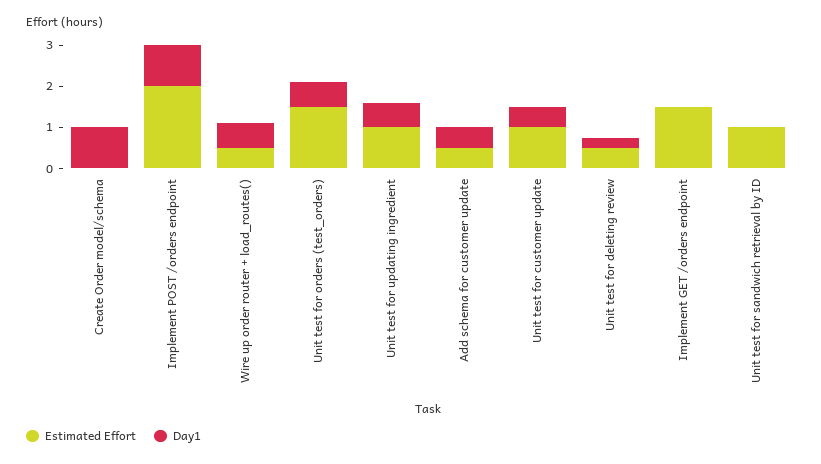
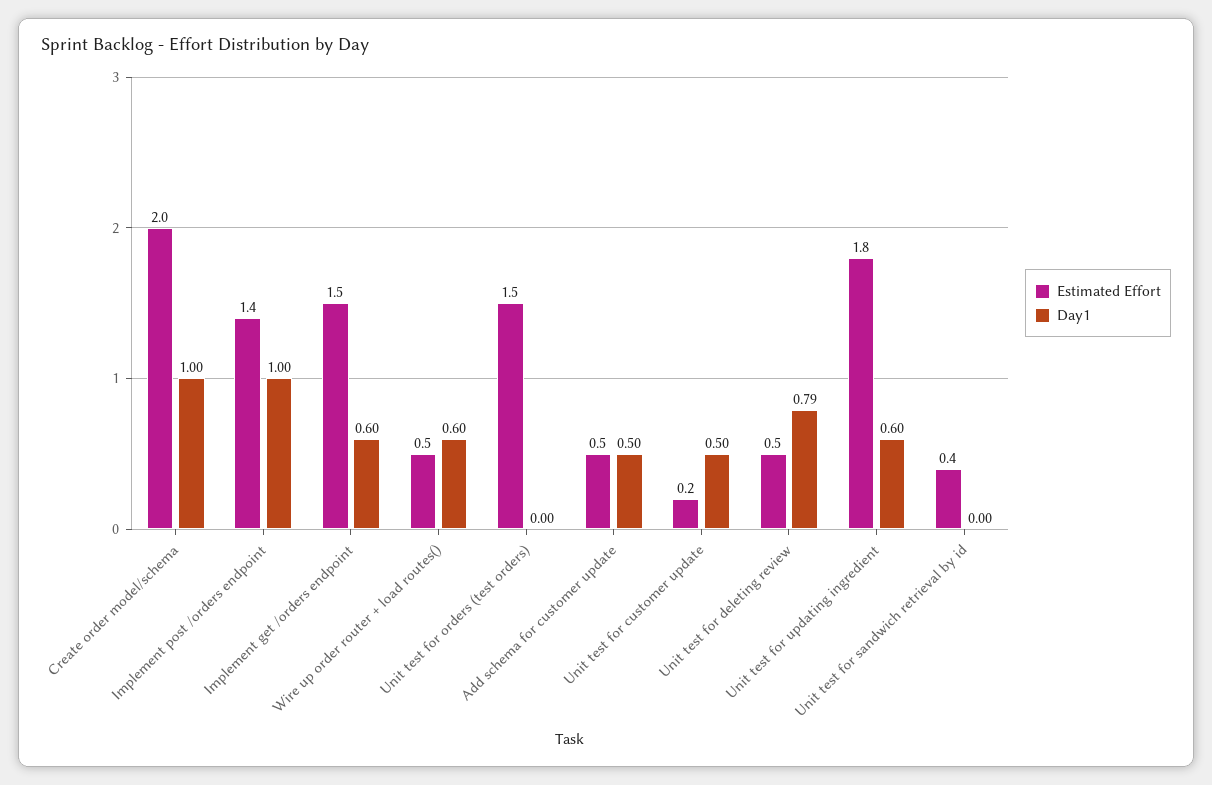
Estimated Effort, Create Order model/schema: 0 -> 2
Estimated Effort, Implement POST /orders endpoint: 2 -> 1.4
Day1, Unit test for orders (test_orders): 0.6 -> 0
Estimated Effort, Unit test for updating ingredient: 1 -> 1.8
Estimated Effort, Unit test for customer update: 1 -> 0.2
Day1, Unit test for deleting review: 0.2 -> 0.79
Day1, Implement GET /orders endpoint: 0 -> 0.6
Estimated Effort, Unit test for sandwich retrieval by ID: 1 -> 0.4

